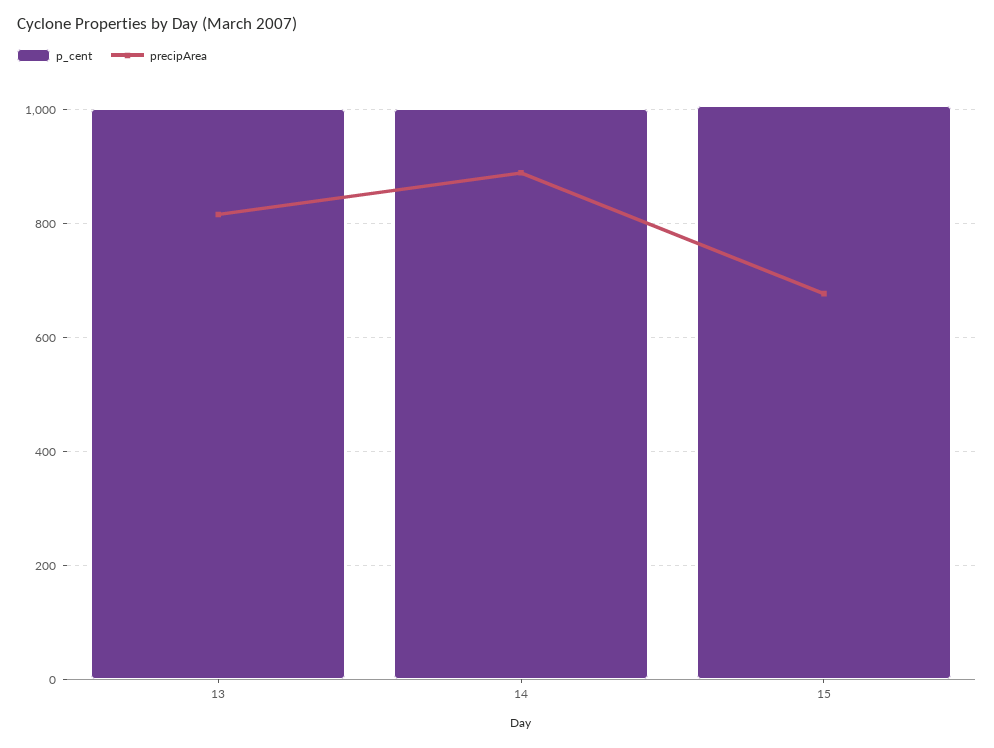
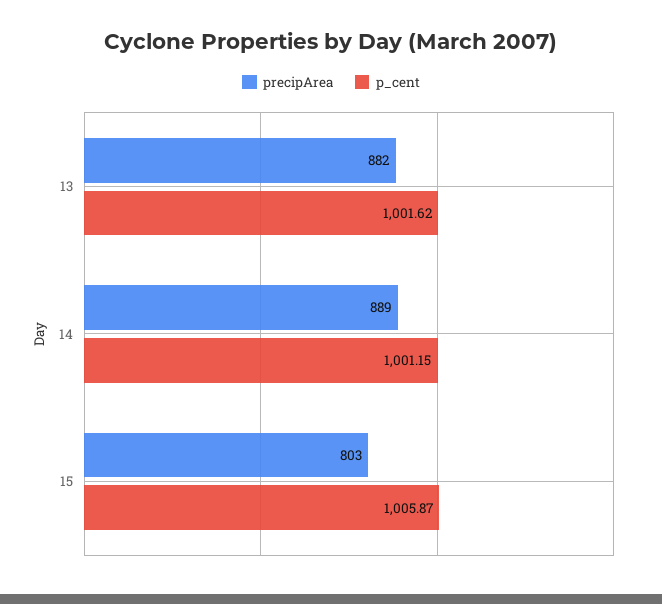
precipArea, 13: 820 -> 882
precipArea, 15: 680 -> 803

